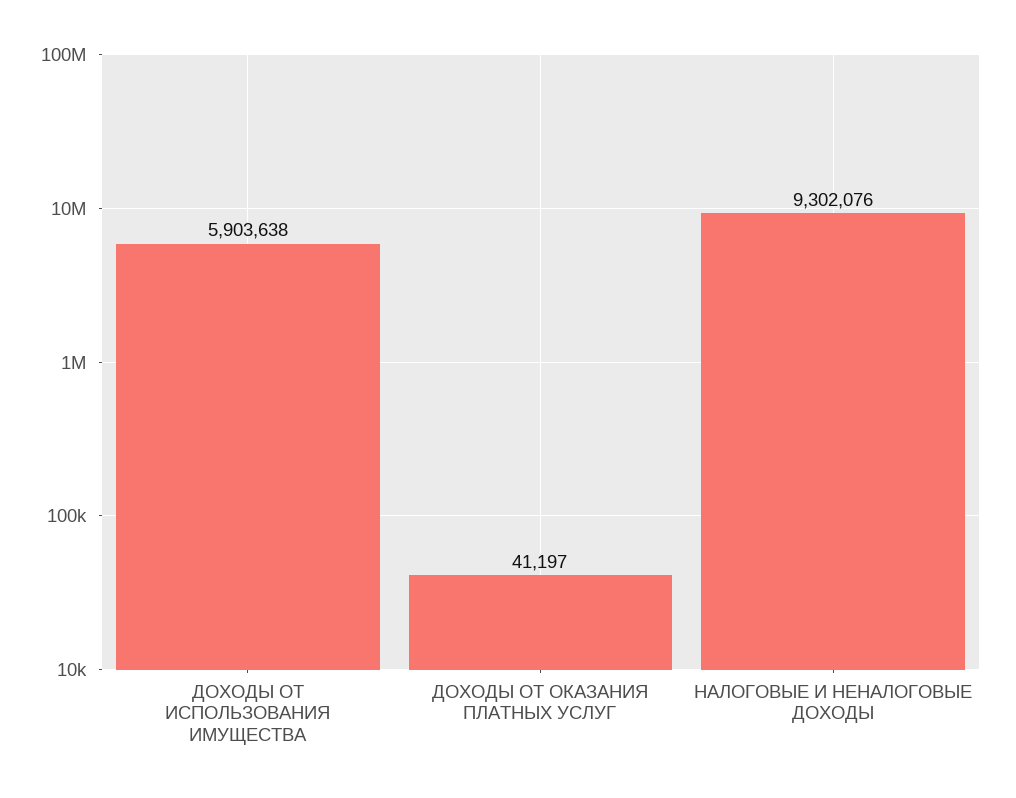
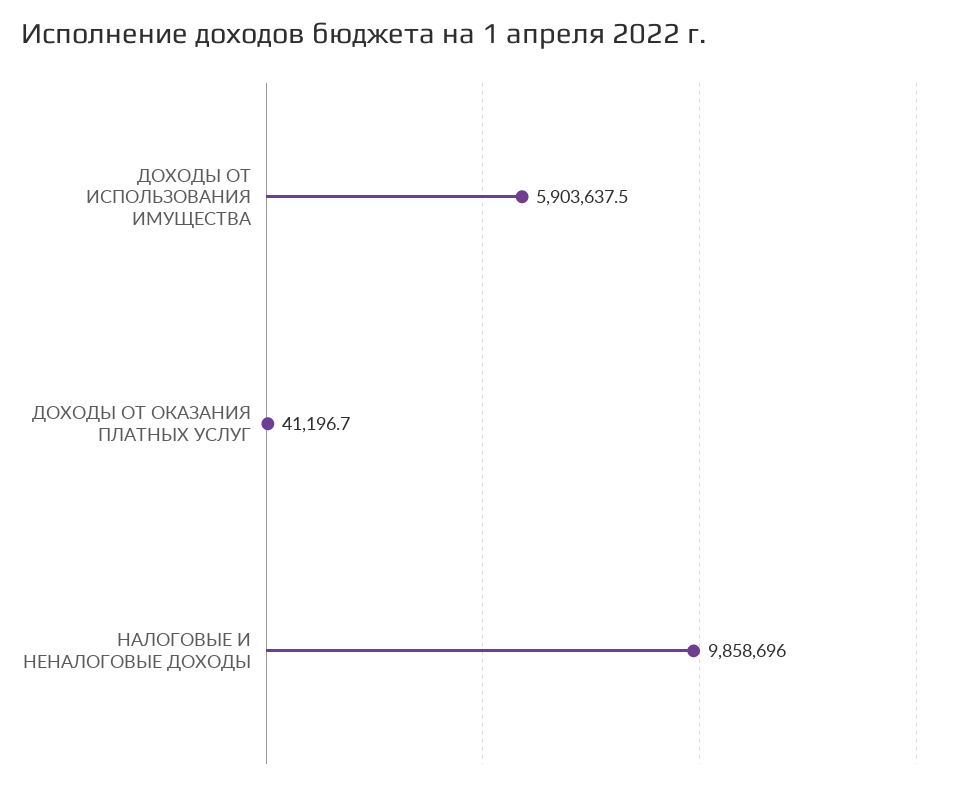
НАЛОГОВЫЕ И НЕНАЛОГОВЫЕ ДОХОДЫ: 9302076 -> 9858696

